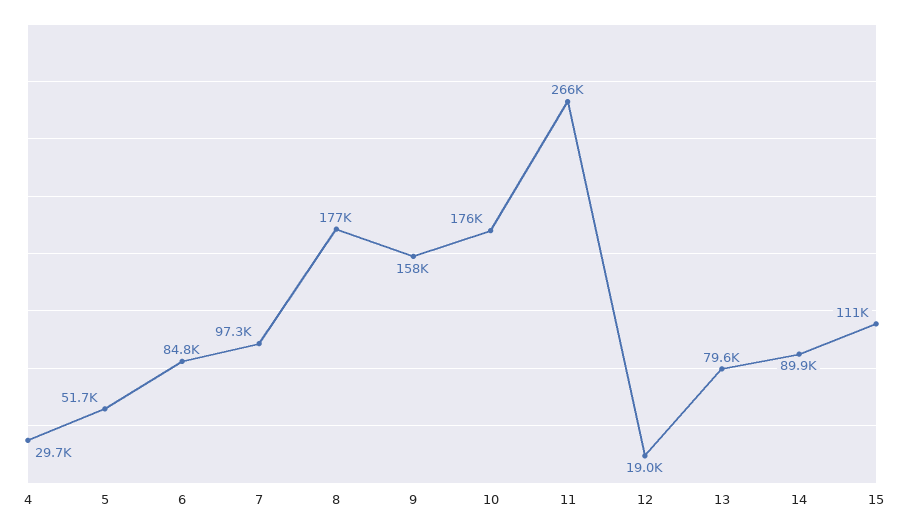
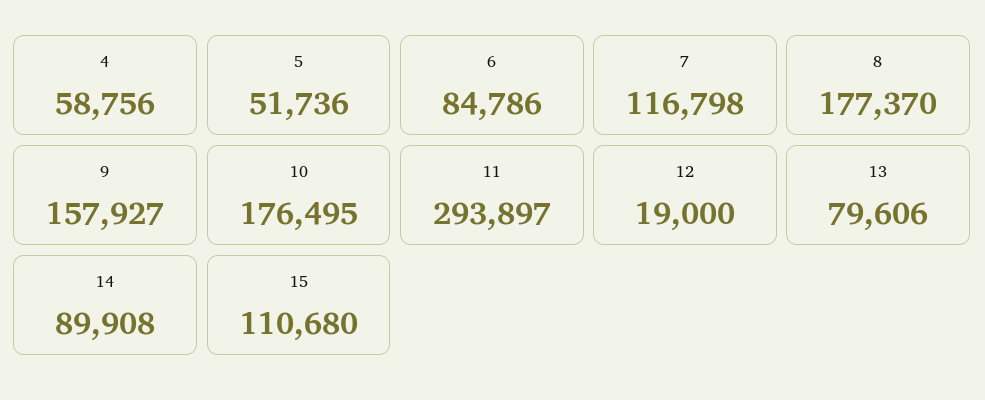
4: 29700 -> 58756
7: 97300 -> 116798
11: 266000 -> 293897

